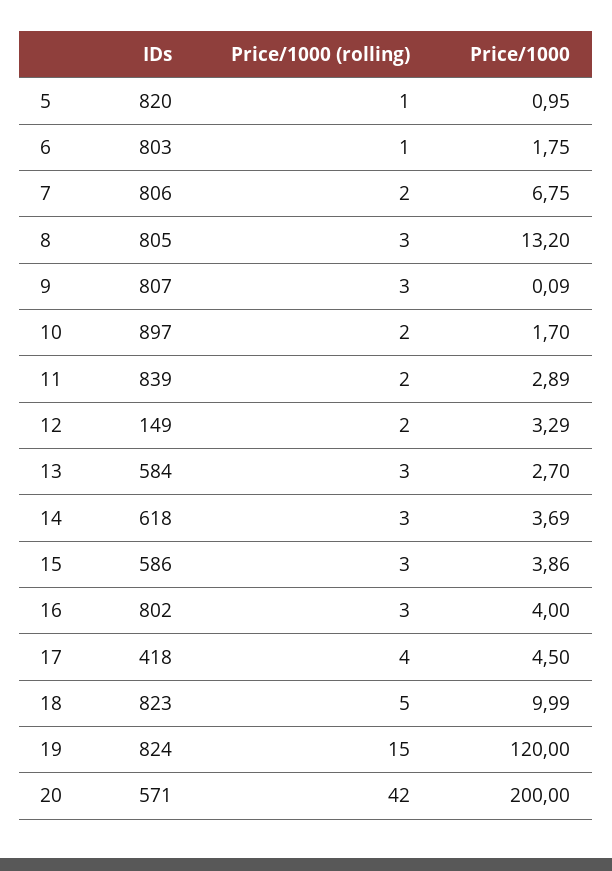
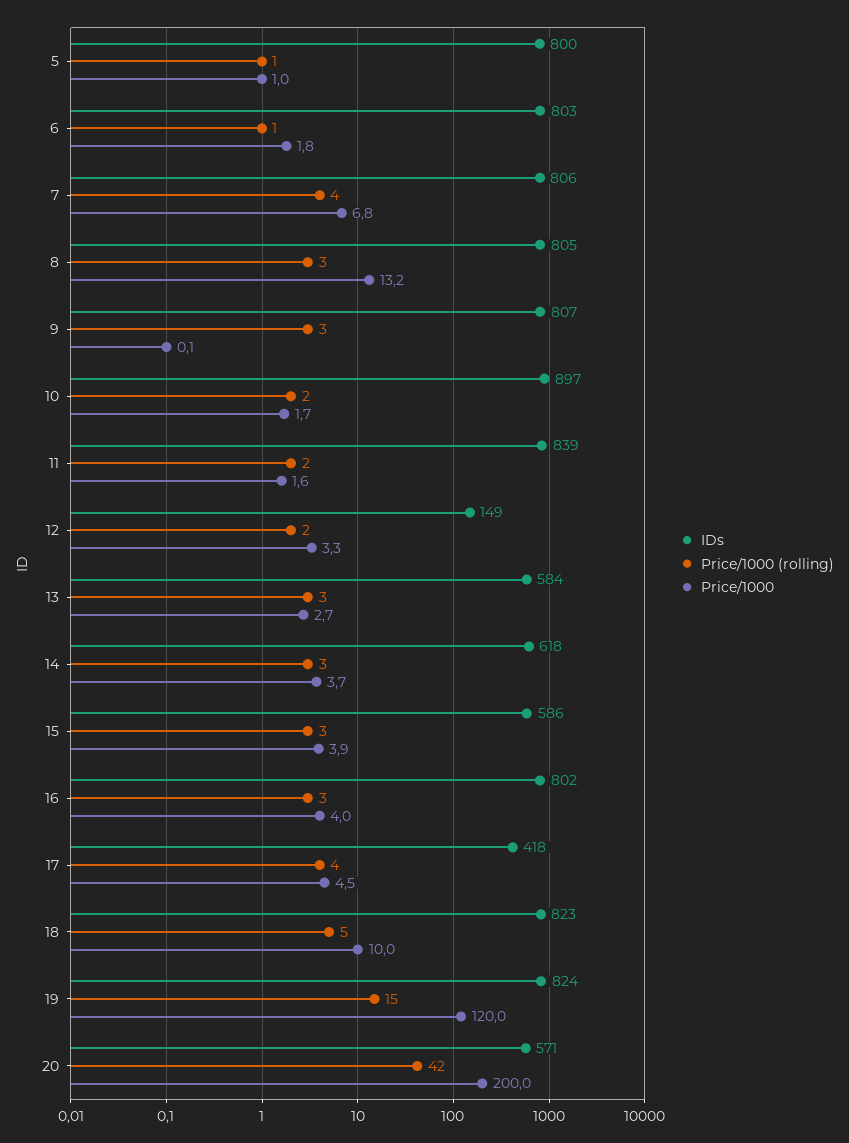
IDs, 5: 820 -> 800
Price/1000 (rolling), 7: 2 -> 4
Price/1000, 11: 2.89 -> 1.6

